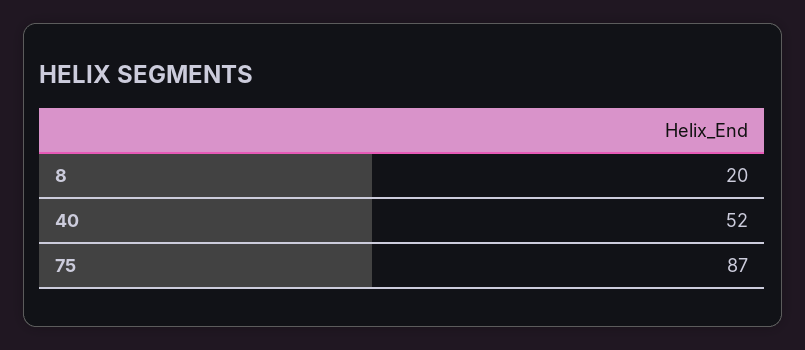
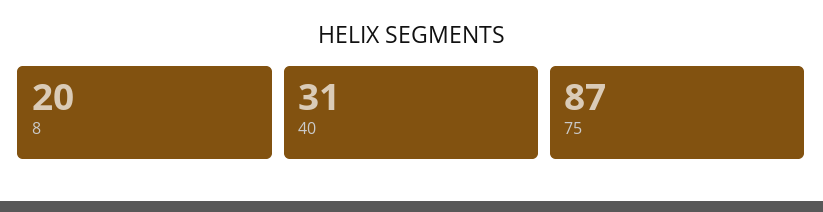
40: 52 -> 31

